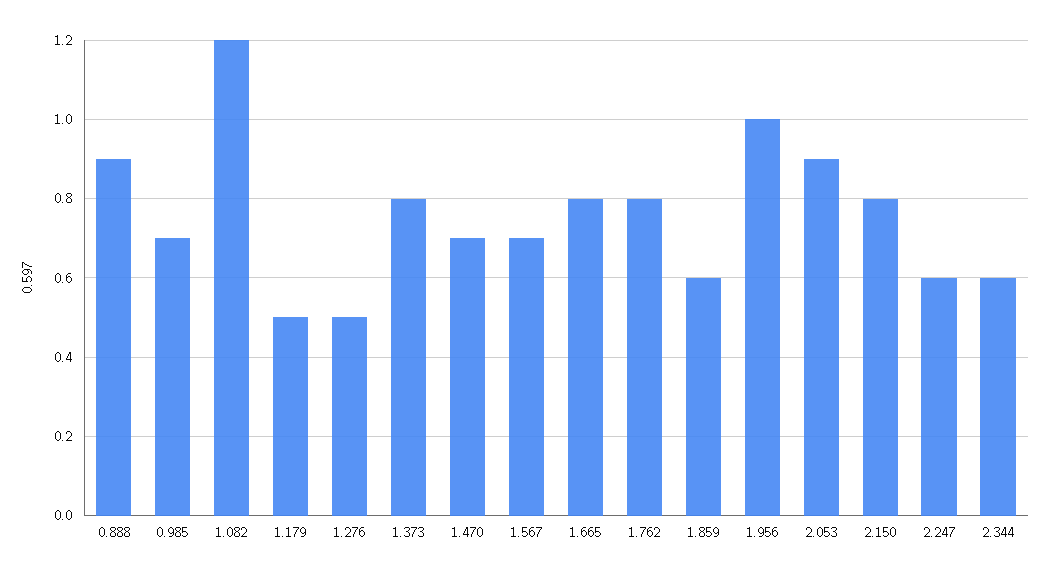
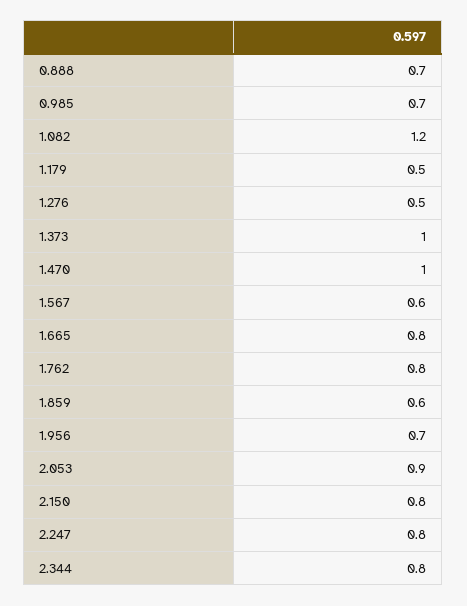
0.888: 0.9 -> 0.7
1.373: 0.8 -> 1
1.470: 0.7 -> 1
1.567: 0.7 -> 0.6
1.956: 1 -> 0.7
2.247: 0.6 -> 0.8
2.344: 0.6 -> 0.8

